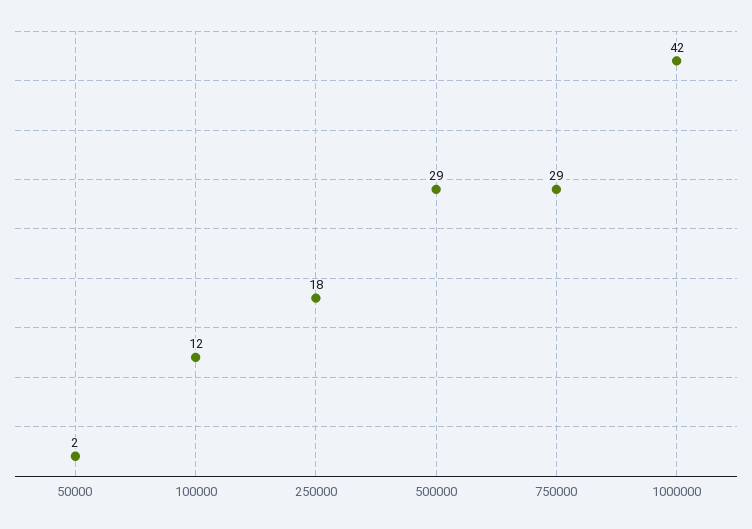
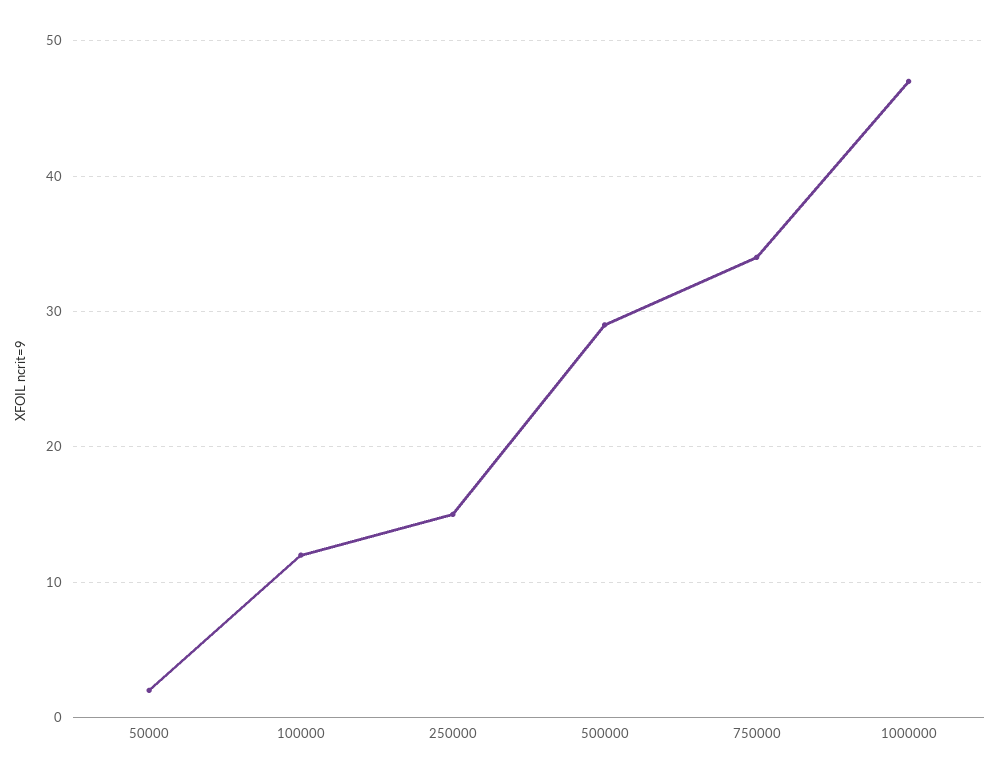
250000: 18 -> 15
750000: 29 -> 34
1000000: 42 -> 47

